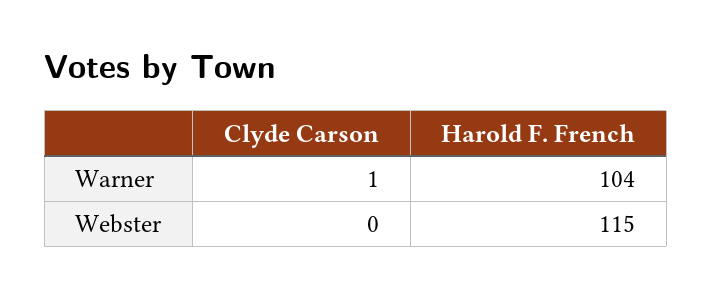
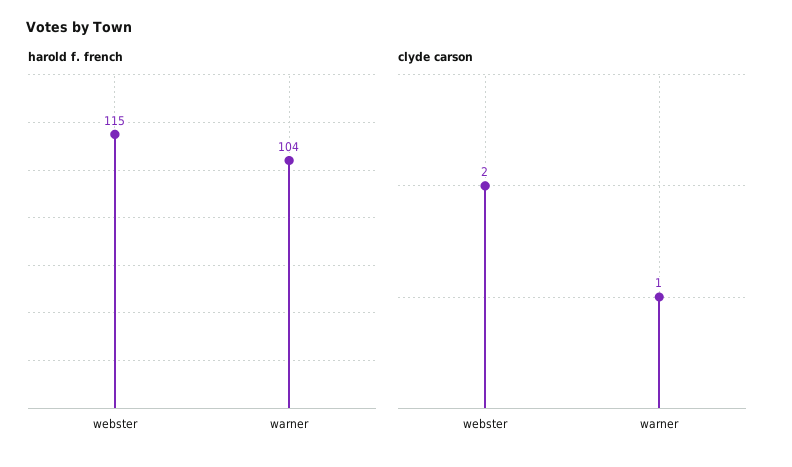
Clyde Carson, Webster: 0 -> 2

